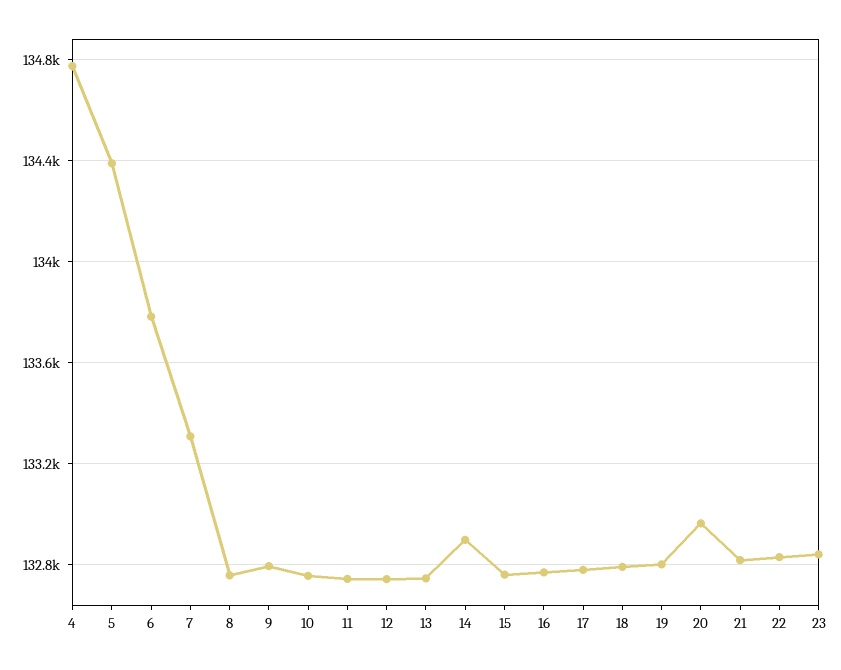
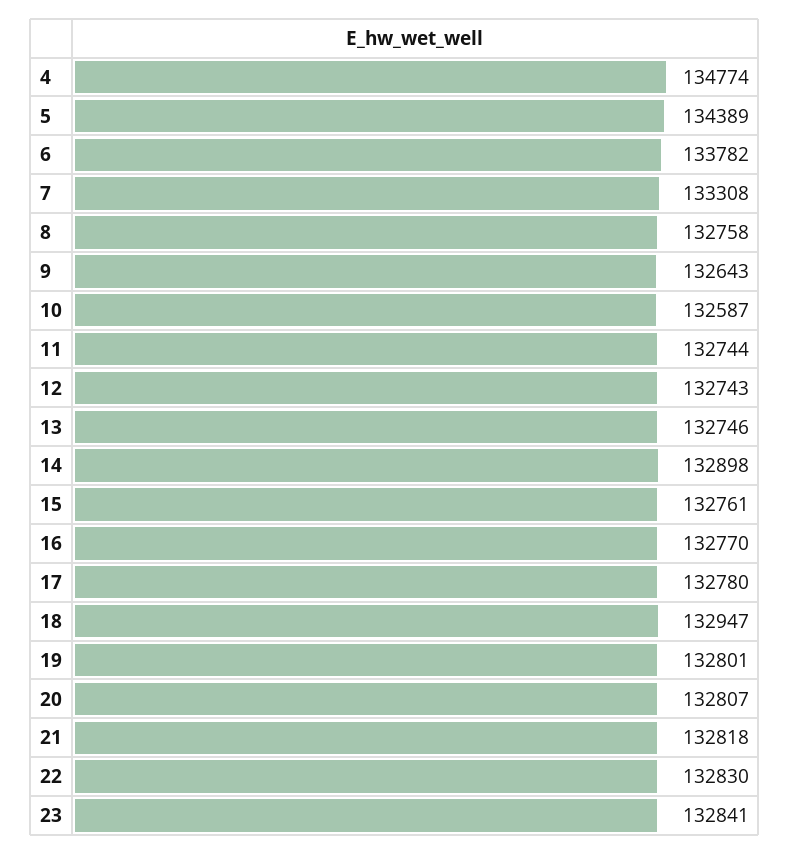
9: 132800 -> 132643
10: 132750 -> 132587
18: 132800 -> 132947
20: 132950 -> 132807

